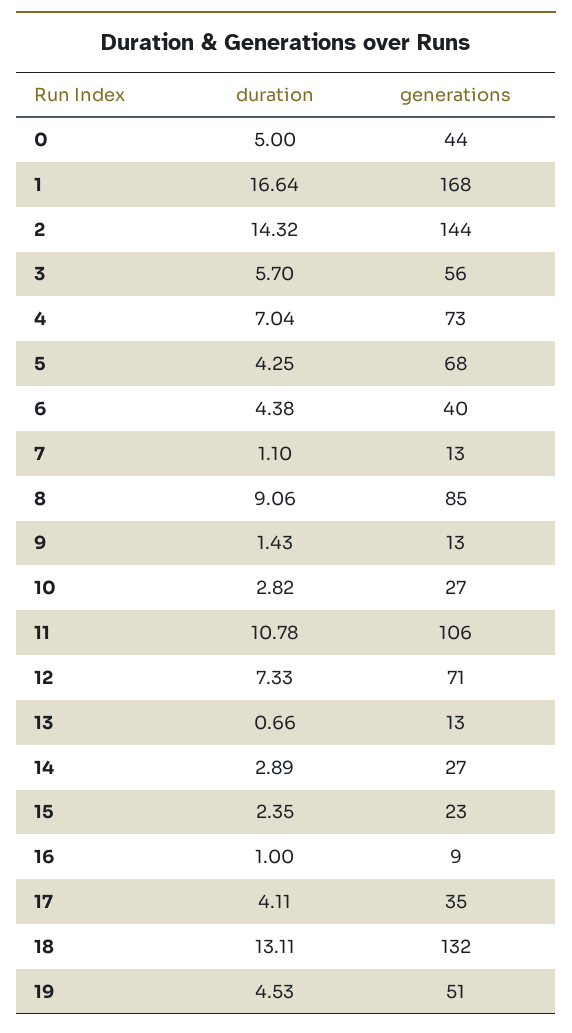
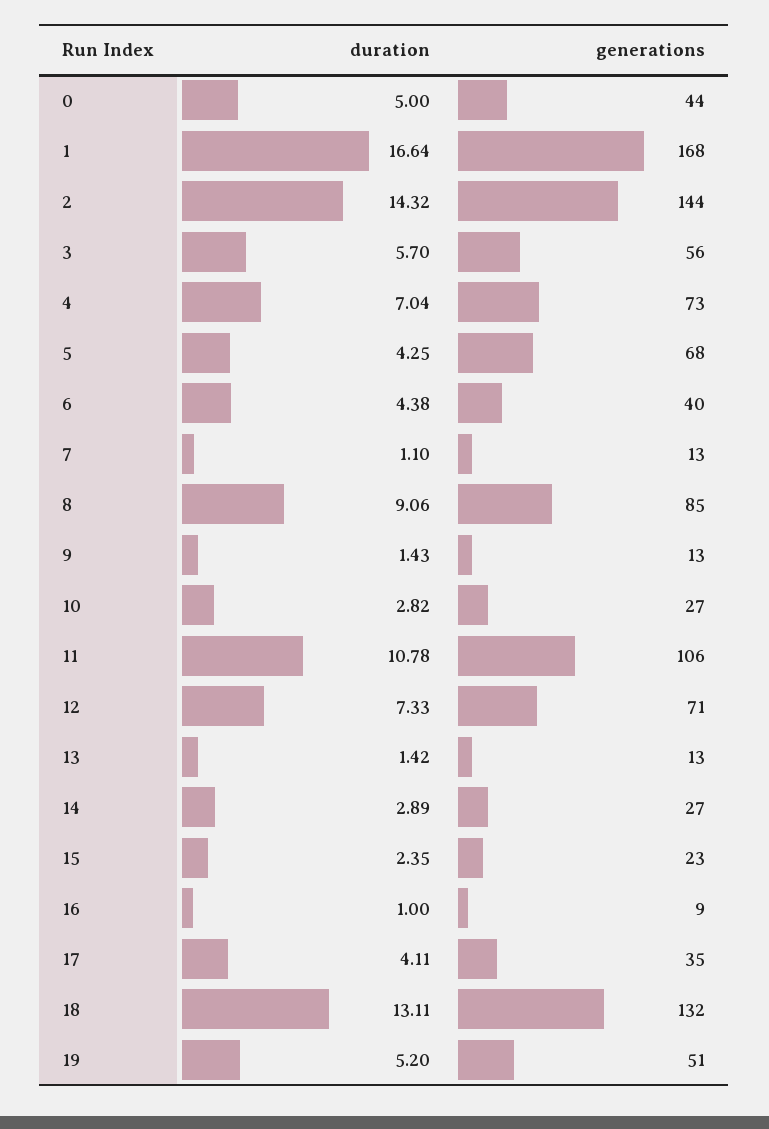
duration, 13: 0.66 -> 1.42
duration, 19: 4.53 -> 5.2

